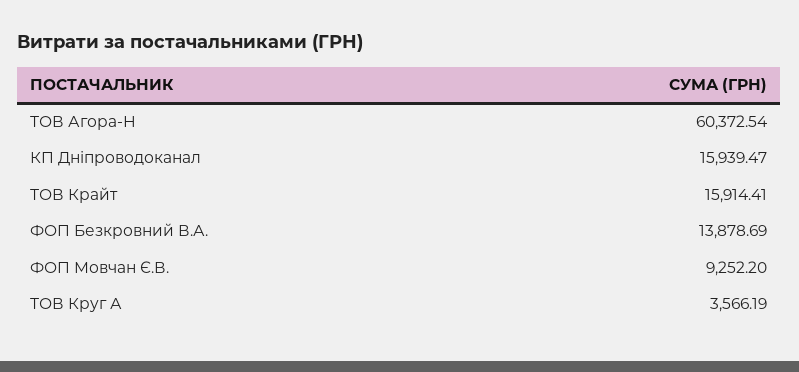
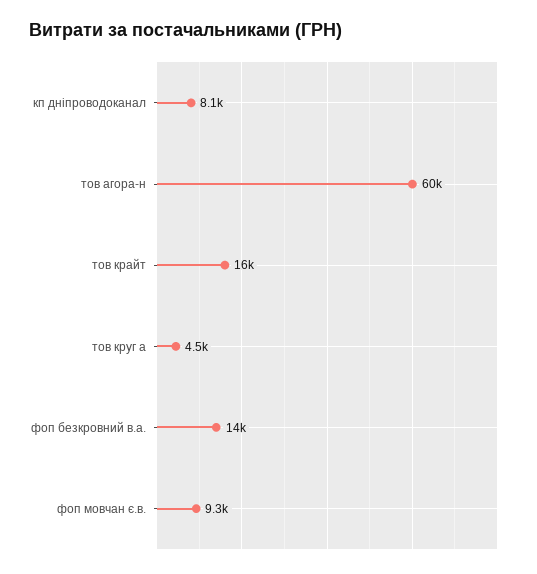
КП Дніпроводоканал: 15939.47 -> 8100
ТОВ Круг А: 3566.19 -> 4500

